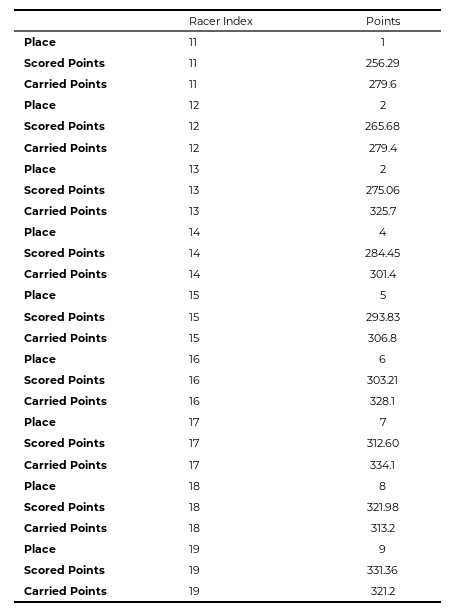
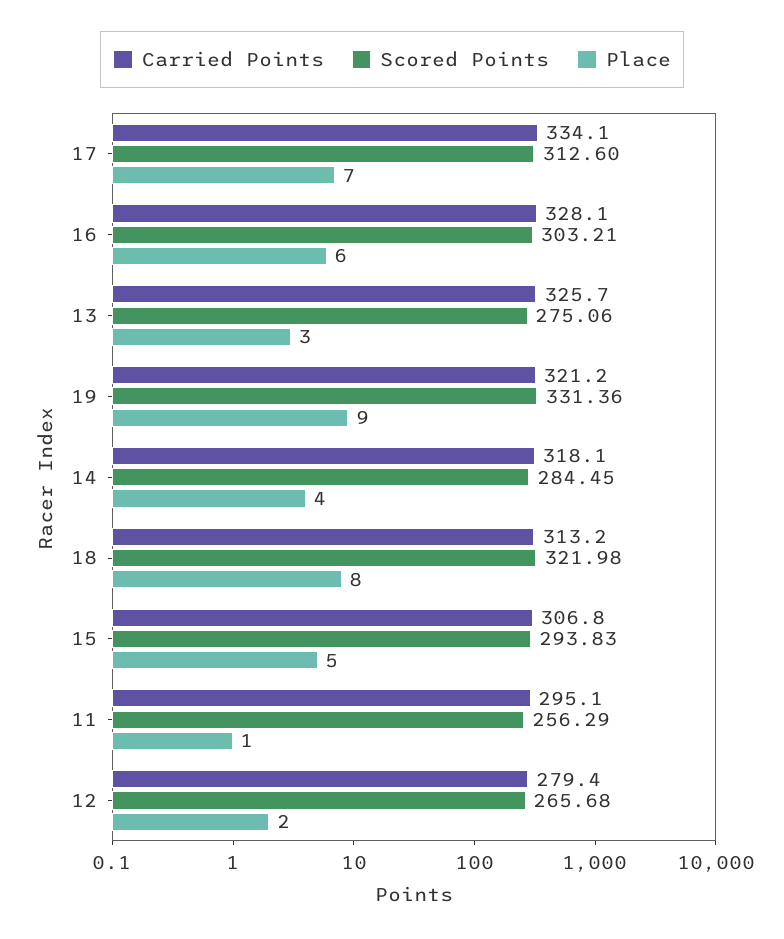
Carried Points, 11: 279.6 -> 295.1
Place, 13: 2 -> 3
Carried Points, 14: 301.4 -> 318.1

